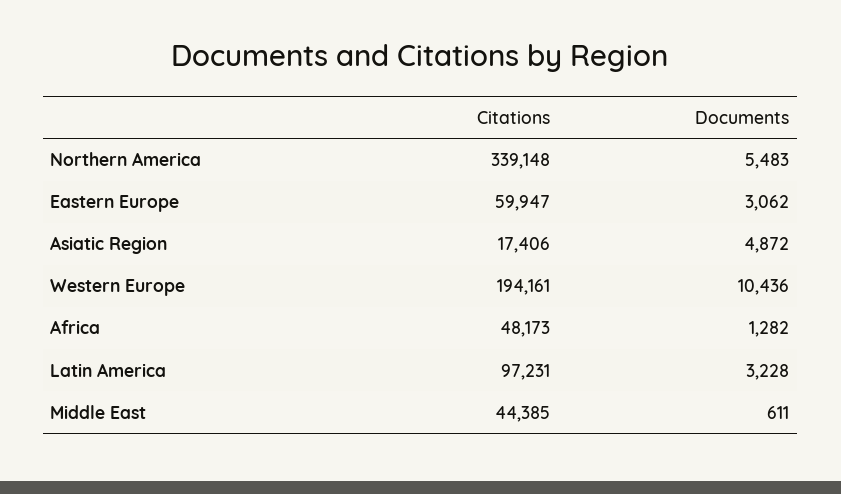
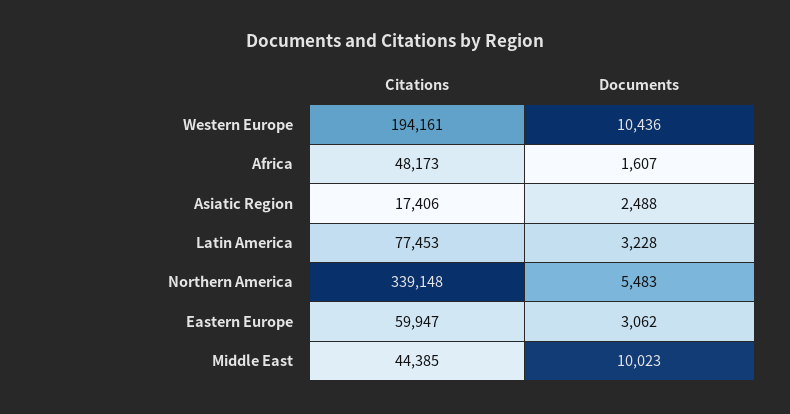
Documents, Asiatic Region: 4872 -> 2488
Documents, Africa: 1282 -> 1607
Citations, Latin America: 97231 -> 77453
Documents, Middle East: 611 -> 10023

